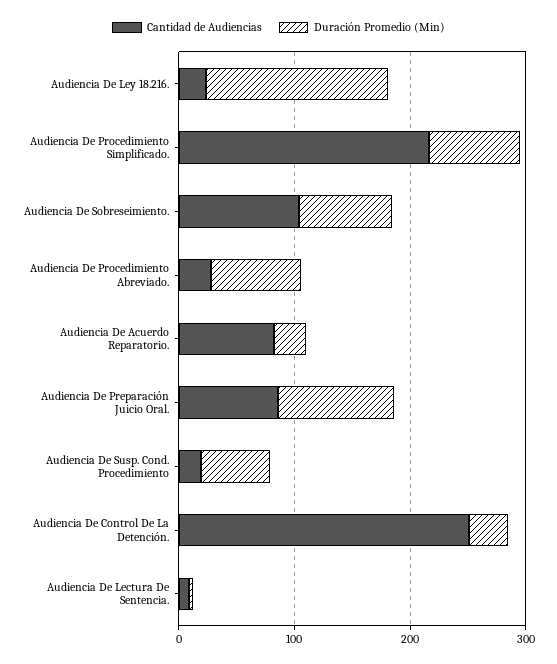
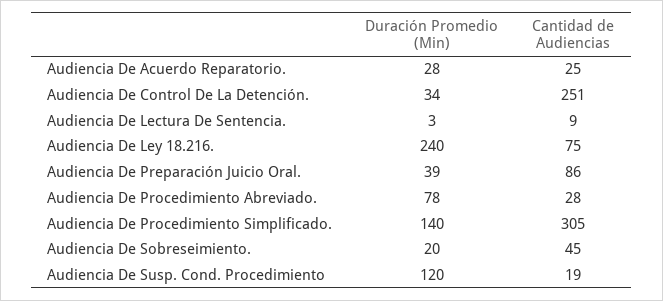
Cantidad de Audiencias, Audiencia De Ley 18.216.: 20 -> 75
Duración Promedio (Min), Audiencia De Ley 18.216.: 160 -> 240
Cantidad de Audiencias, Audiencia De Procedimiento Simplificado.: 220 -> 305
Duración Promedio (Min), Audiencia De Procedimiento Simplificado.: 80 -> 140
Cantidad de Audiencias, Audiencia De Sobreseimiento.: 100 -> 45
Duración Promedio (Min), Audiencia De Sobreseimiento.: 80 -> 20
Cantidad de Audiencias, Audiencia De Acuerdo Reparatorio.: 80 -> 25
Duración Promedio (Min), Audiencia De Preparación Juicio Oral.: 100 -> 39
Duración Promedio (Min), Audiencia De Susp. Cond. Procedimiento: 60 -> 120

